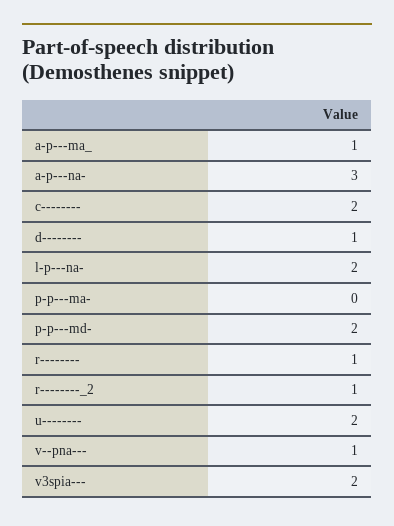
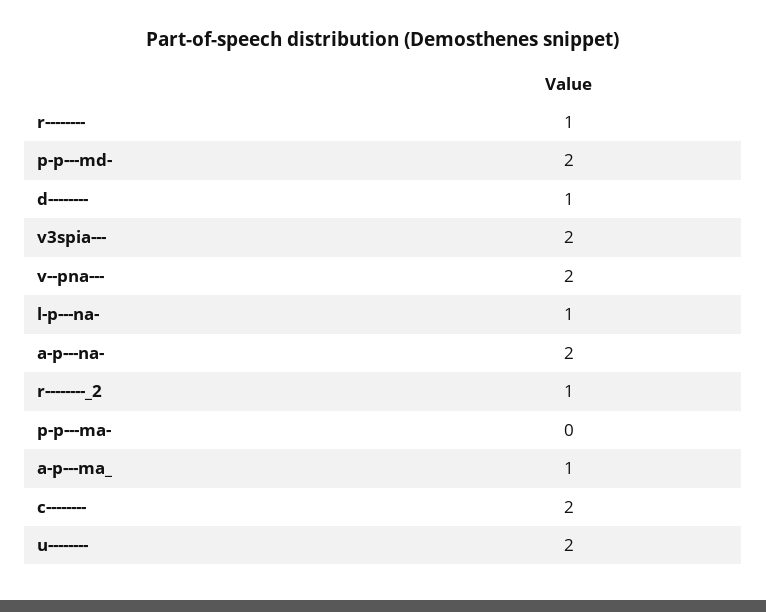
a-p---na-: 3 -> 2
l-p---na-: 2 -> 1
v--pna---: 1 -> 2

